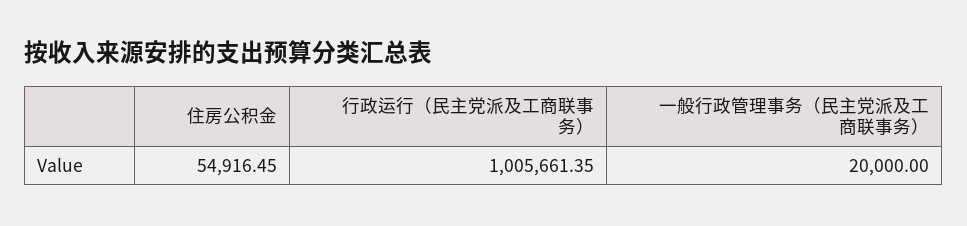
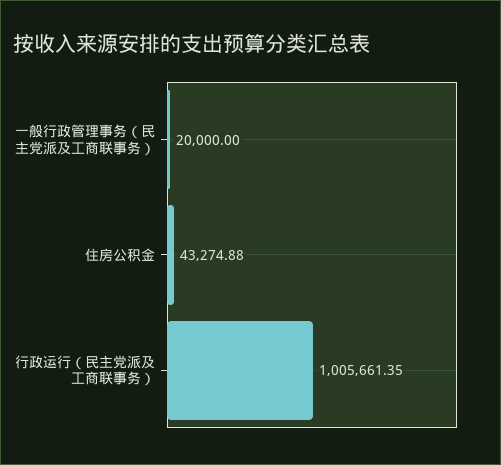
住房公积金: 54916.45 -> 43274.88

